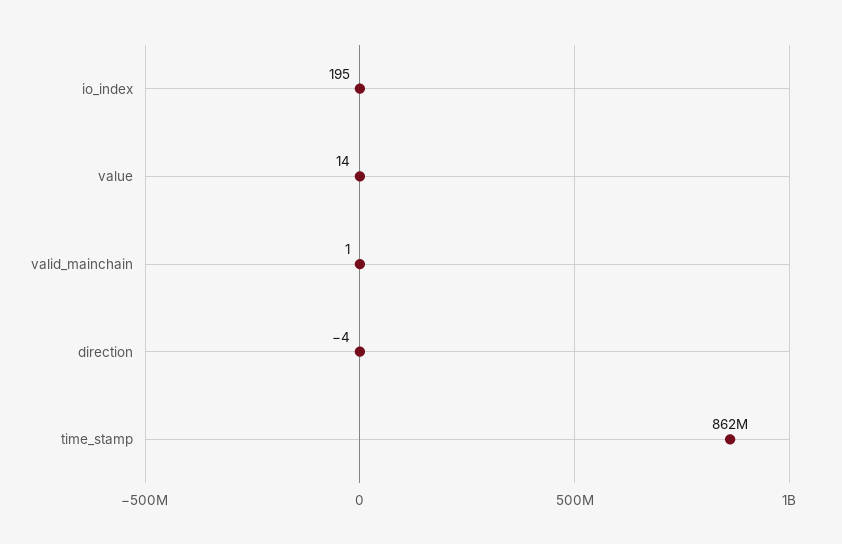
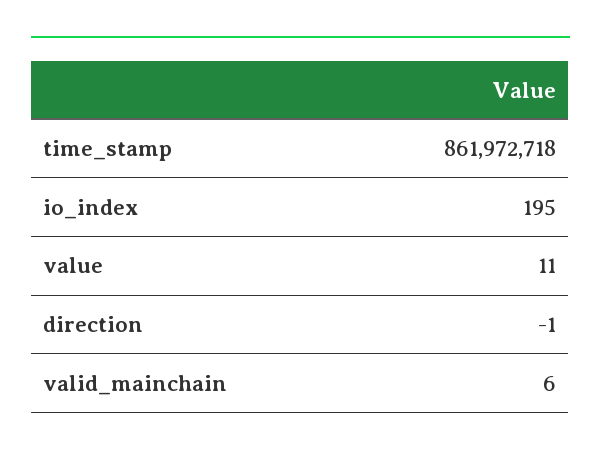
value: 14 -> 11
valid_mainchain: 1 -> 6
direction: -4 -> -1

